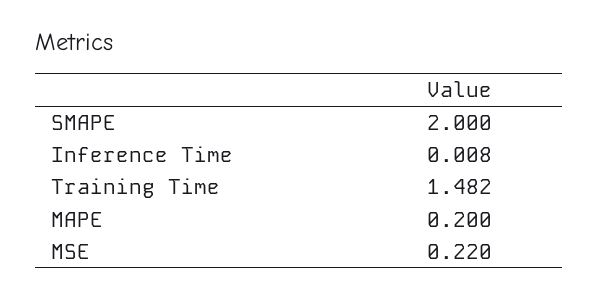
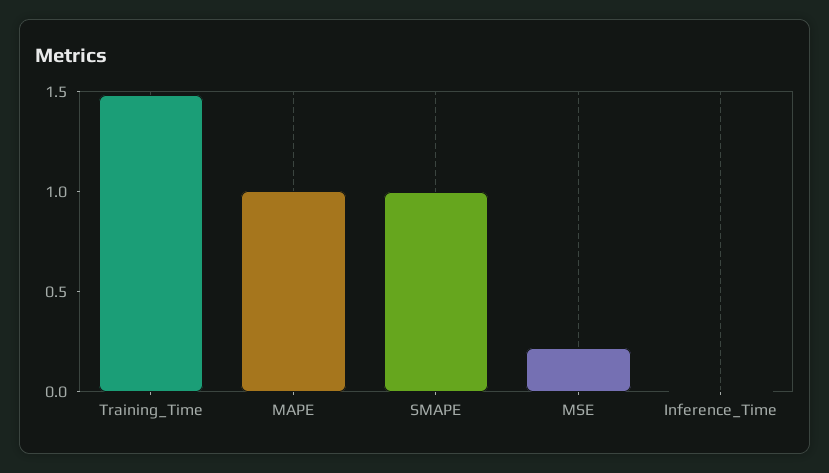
SMAPE: 2 -> 1
MAPE: 0.2 -> 1

